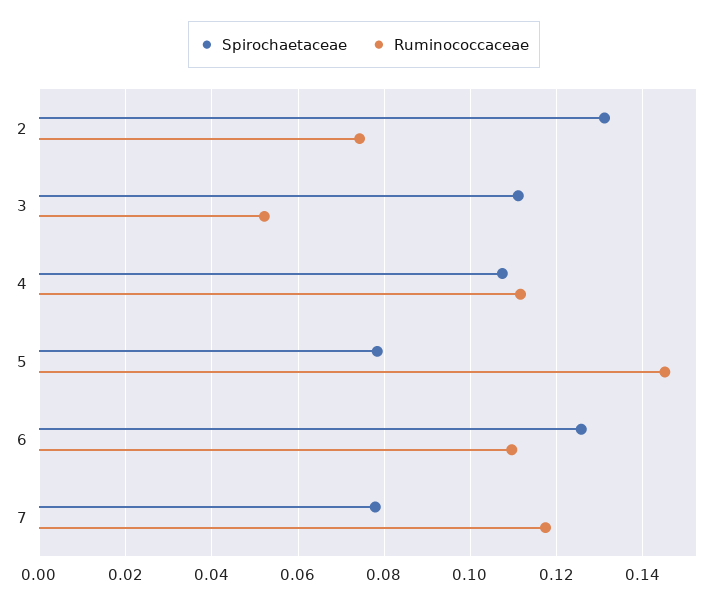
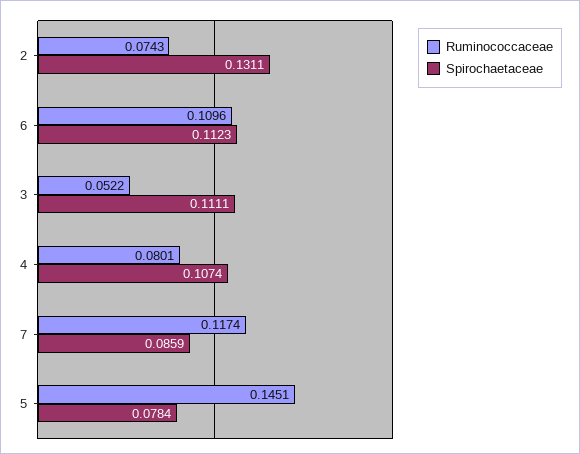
Ruminococcaceae, 4: 0.112 -> 0.0801
Spirochaetaceae, 6: 0.126 -> 0.1123
Spirochaetaceae, 7: 0.078 -> 0.0859

